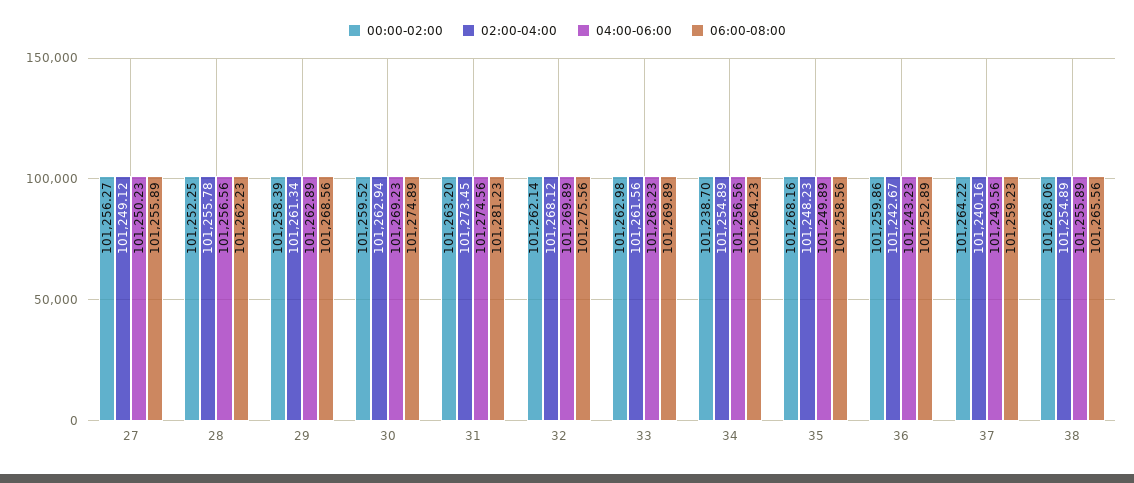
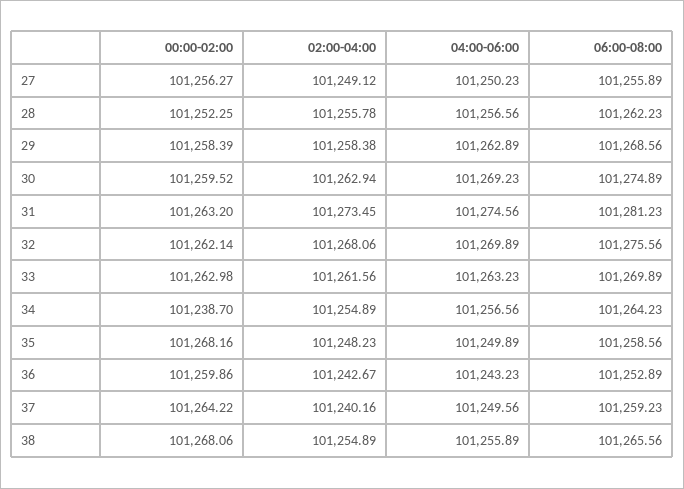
02:00-04:00, 29: 101261.34 -> 101258.38
02:00-04:00, 32: 101268.12 -> 101268.06

